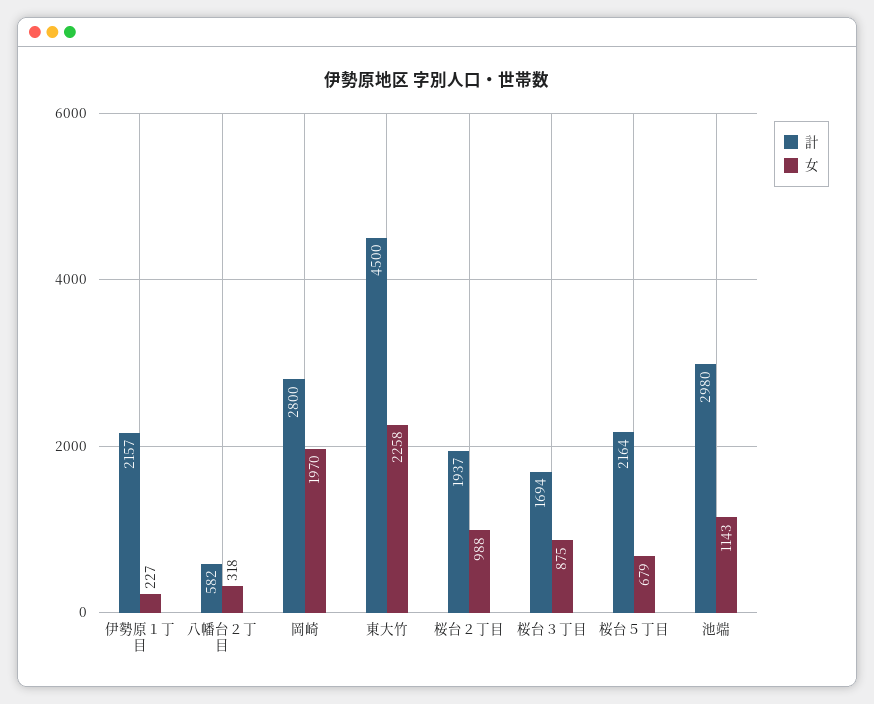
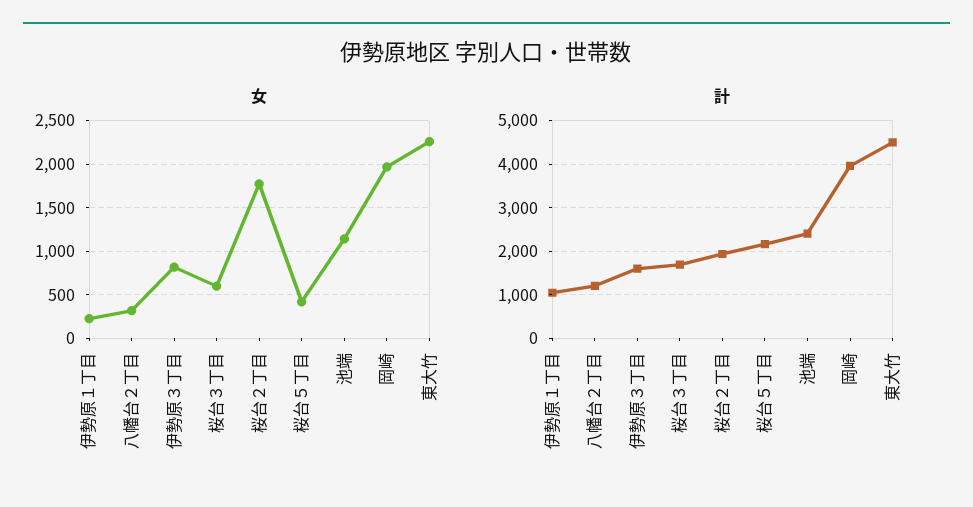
計, 伊勢原１丁目: 2157 -> 1000
計, 八幡台２丁目: 582 -> 1200
計, 岡崎: 2800 -> 4000
女, 桜台２丁目: 988 -> 1800
女, 桜台３丁目: 875 -> 600
女, 桜台５丁目: 679 -> 400
計, 池端: 2980 -> 2400
女, 伊勢原３丁目: none -> 800
計, 伊勢原３丁目: none -> 1600

